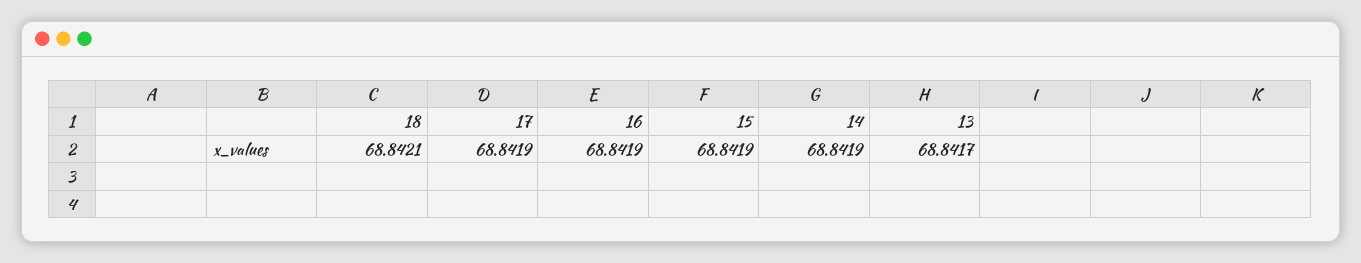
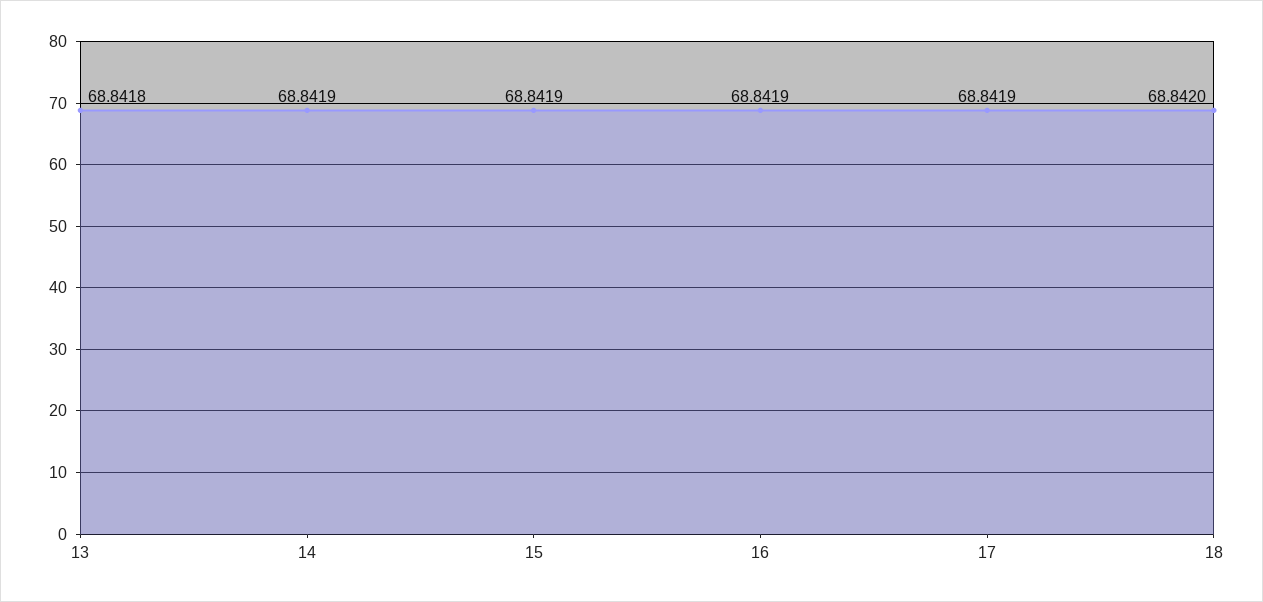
18: 68.8421 -> 68.842
13: 68.8417 -> 68.8418

